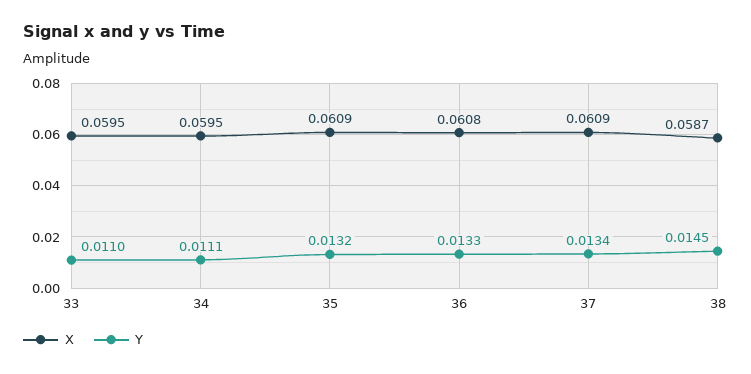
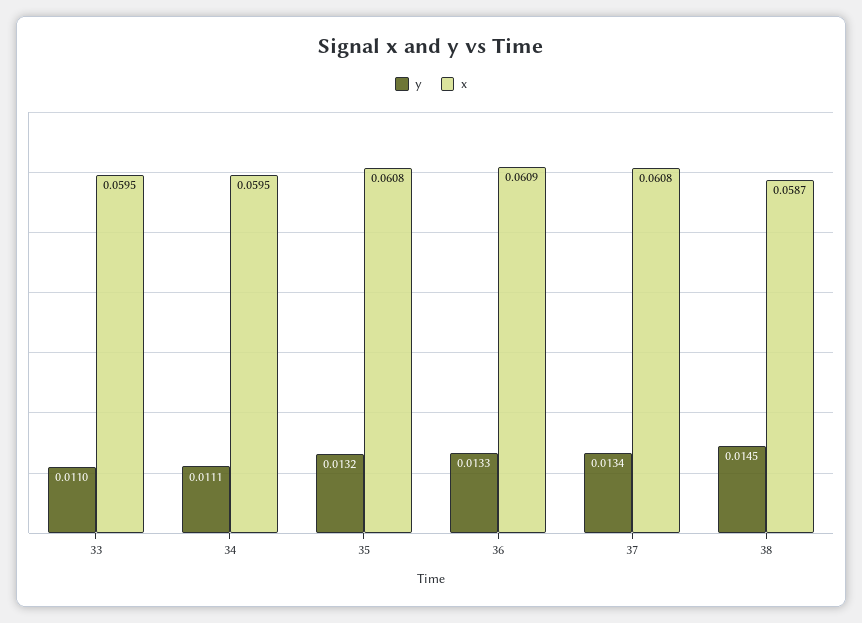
X, 35: 0.0609 -> 0.0608
X, 36: 0.0608 -> 0.0609
X, 37: 0.0609 -> 0.0608

